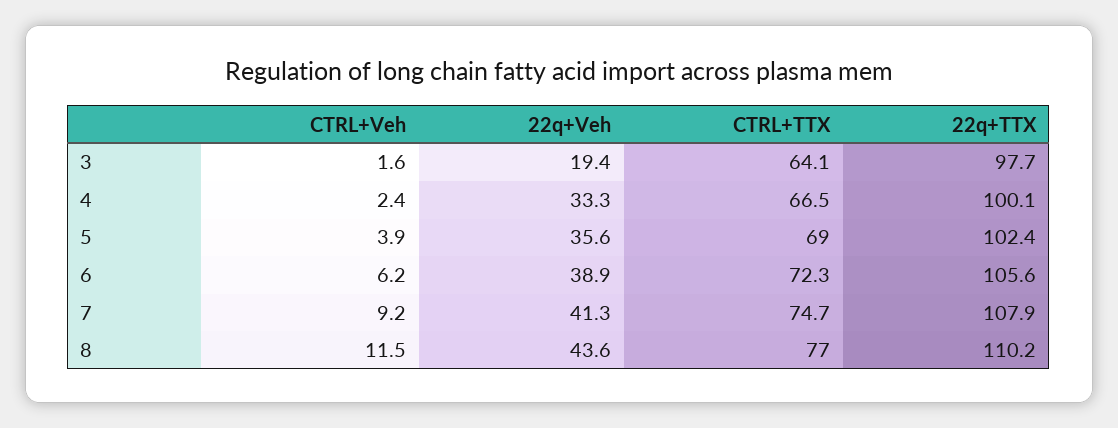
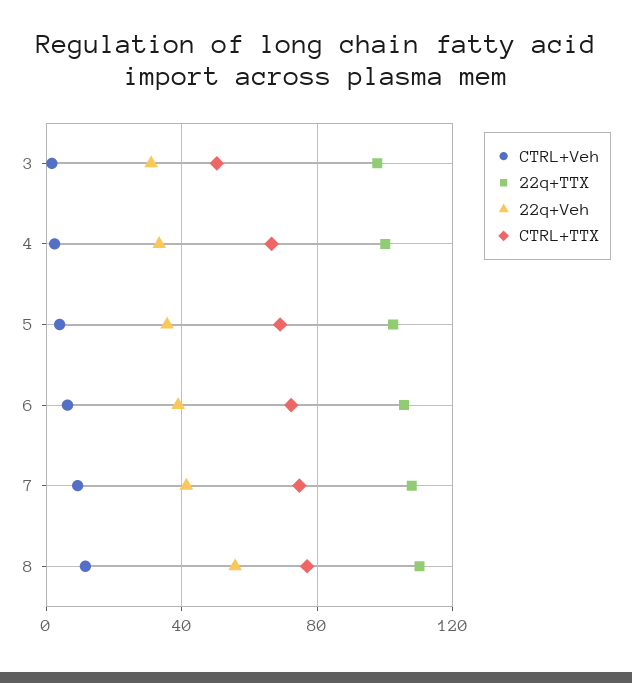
22q+Veh, 3: 19.4 -> 30
CTRL+TTX, 3: 64.1 -> 50
22q+Veh, 8: 43.6 -> 55

